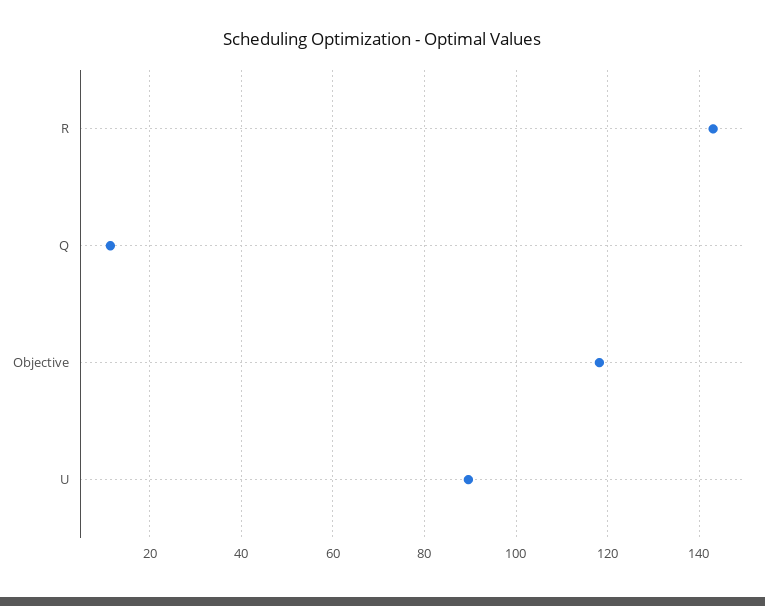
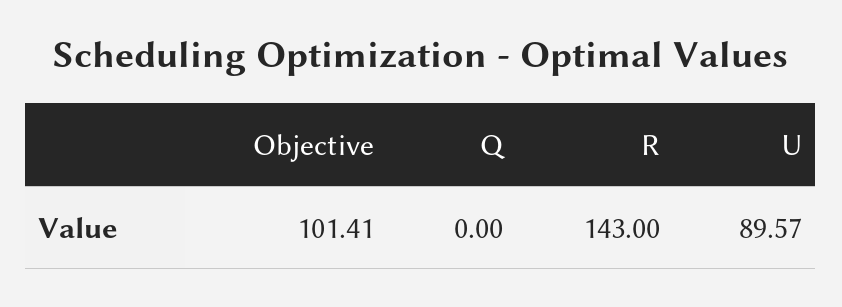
Q: 12 -> 0
Objective: 118 -> 101.41

